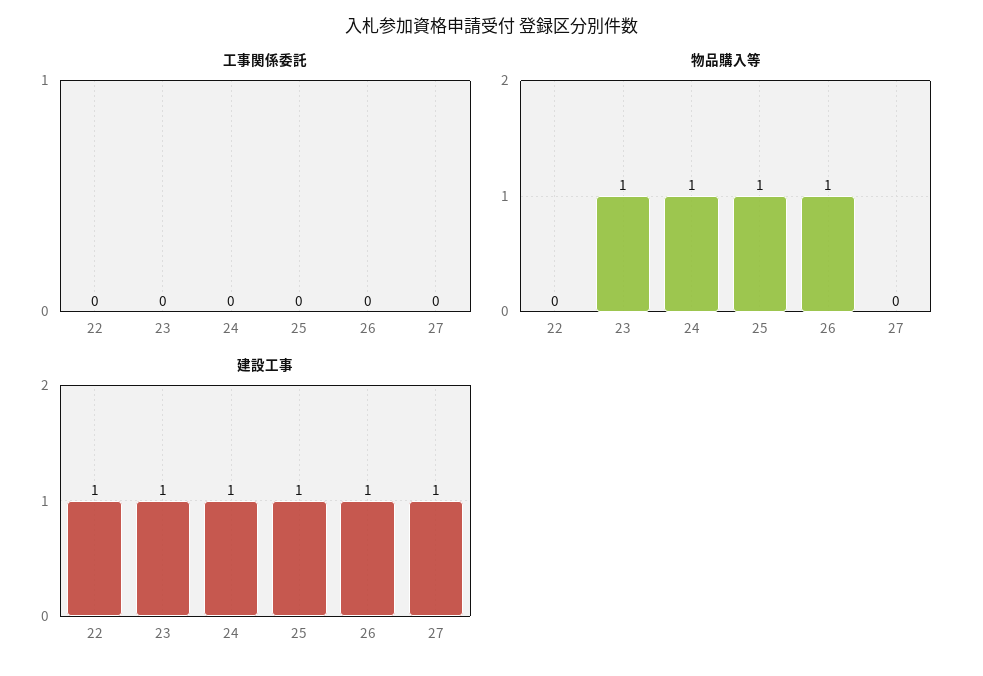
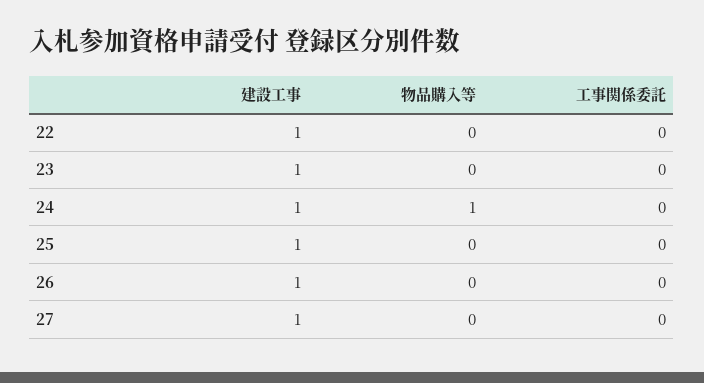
物品購入等, 23: 1 -> 0
物品購入等, 25: 1 -> 0
物品購入等, 26: 1 -> 0

